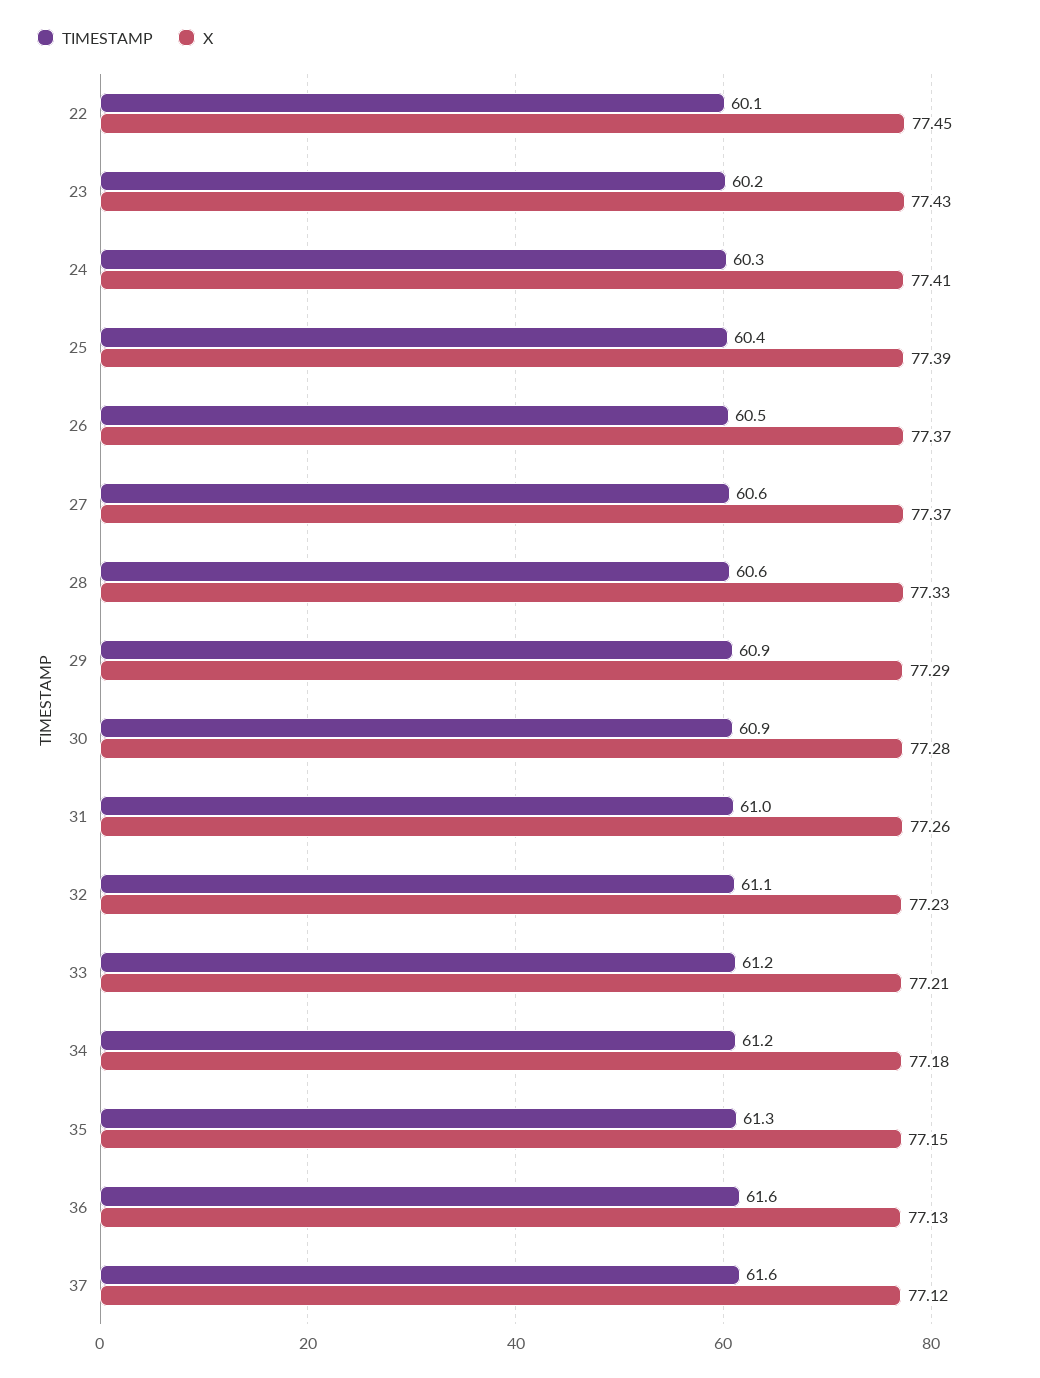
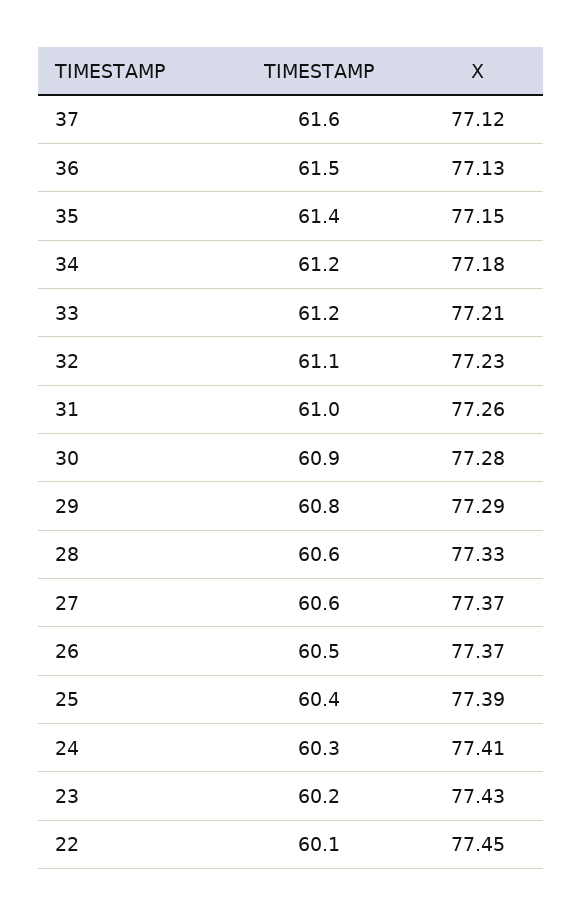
TIMESTAMP, 29: 60.9 -> 60.8
TIMESTAMP, 35: 61.3 -> 61.4
TIMESTAMP, 36: 61.6 -> 61.5

